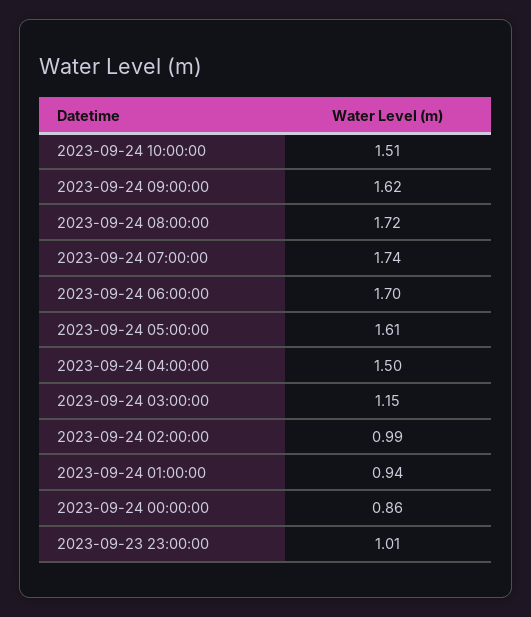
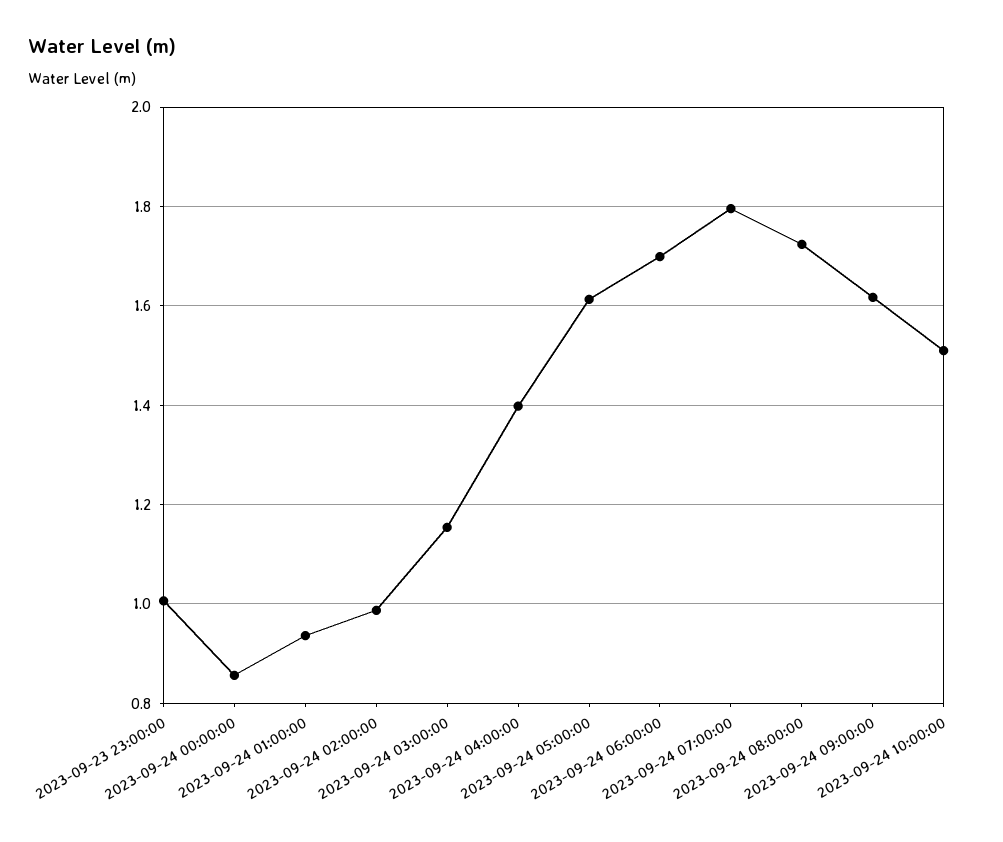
2023-09-24 07:00:00: 1.74 -> 1.8
2023-09-24 04:00:00: 1.5 -> 1.4

